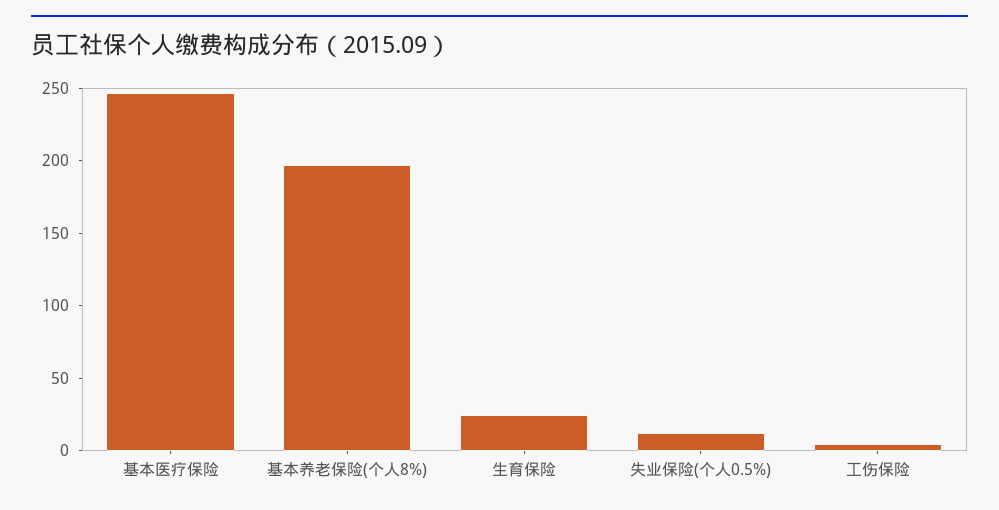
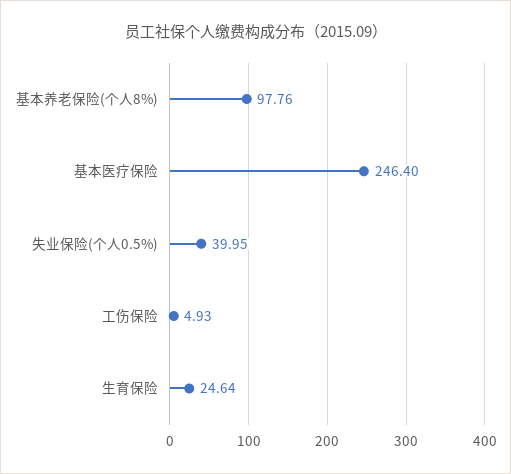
基本养老保险(个人8%): 200 -> 97.76
失业保险(个人0.5%): 10 -> 39.95

